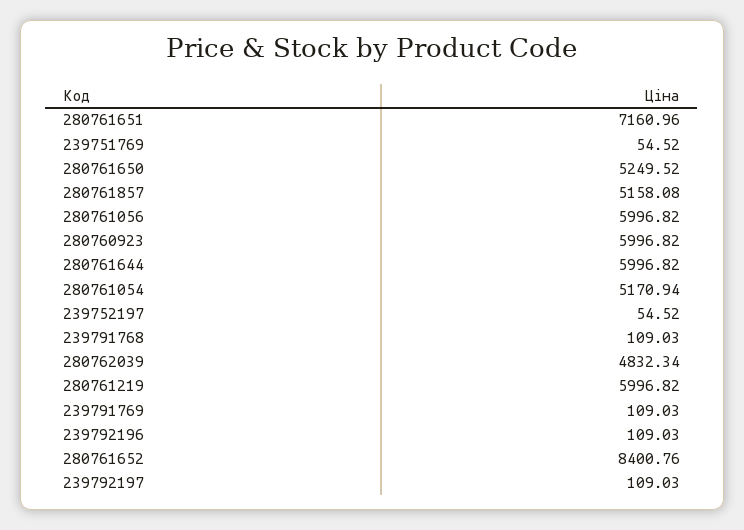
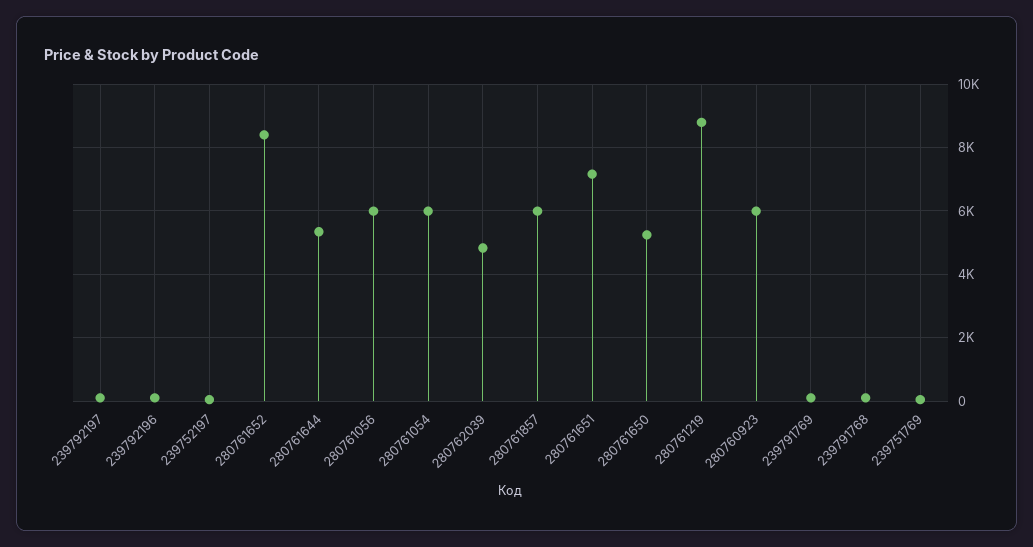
280761857: 5158.08 -> 6000
280761644: 5996.82 -> 5400
280761054: 5170.94 -> 6000
280761219: 5996.82 -> 8800

